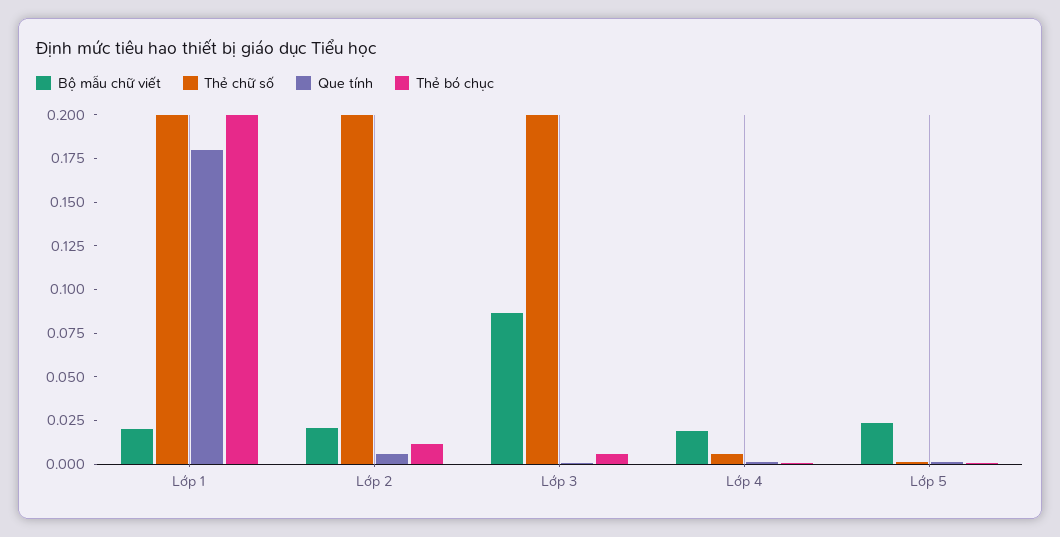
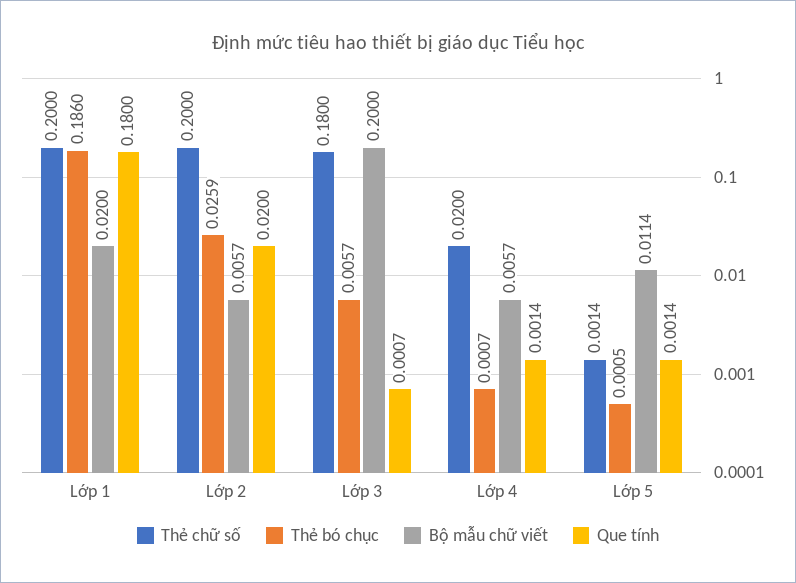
Thẻ bó chục, Lớp 1: 0.2 -> 0.186
Bộ mẫu chữ viết, Lớp 2: 0.02 -> 0.0057
Que tính, Lớp 2: 0.005 -> 0.02
Thẻ bó chục, Lớp 2: 0.01 -> 0.0259
Bộ mẫu chữ viết, Lớp 3: 0.085 -> 0.2
Thẻ chữ số, Lớp 3: 0.2 -> 0.18
Bộ mẫu chữ viết, Lớp 4: 0.02 -> 0.0057
Thẻ chữ số, Lớp 4: 0.005 -> 0.02
Bộ mẫu chữ viết, Lớp 5: 0.025 -> 0.0114

